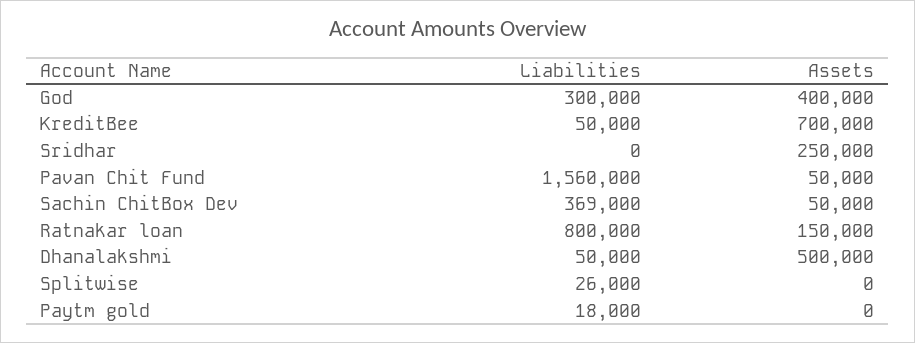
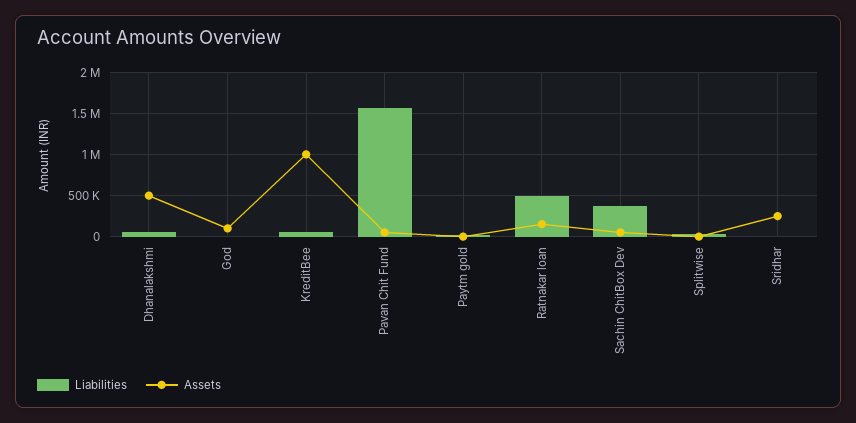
Liabilities, God: 300000 -> 0
Assets, God: 400000 -> 100000
Assets, KreditBee: 700000 -> 1000000
Liabilities, Ratnakar loan: 800000 -> 500000

